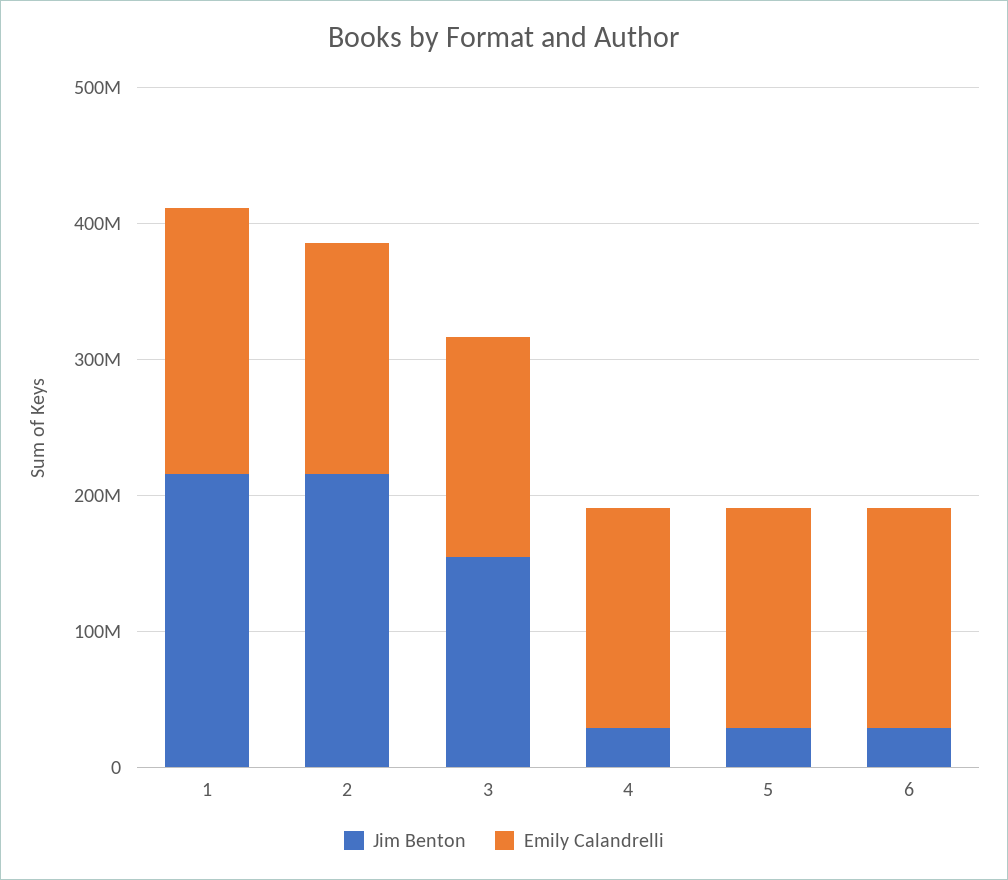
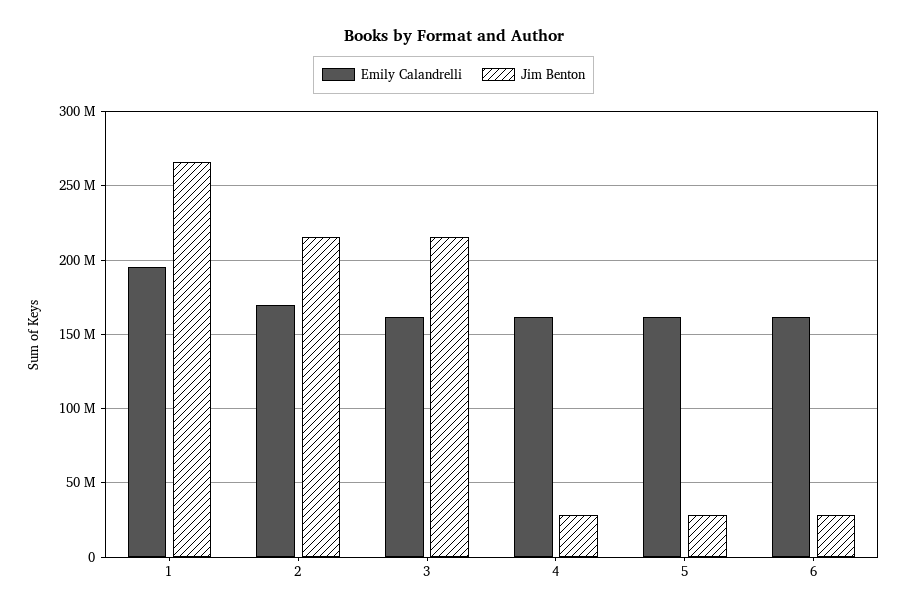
Jim Benton, 1: 220000000 -> 265000000
Jim Benton, 3: 160000000 -> 215000000

